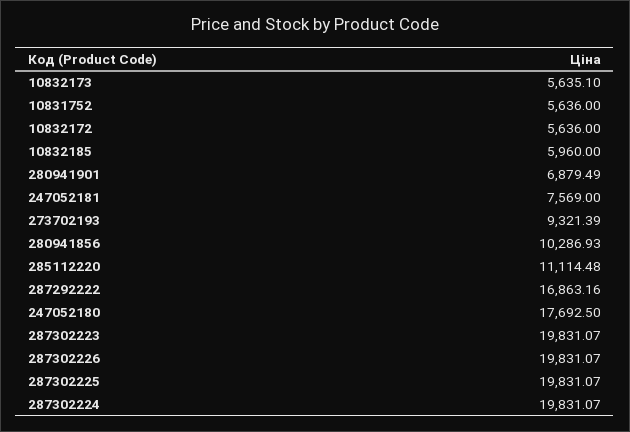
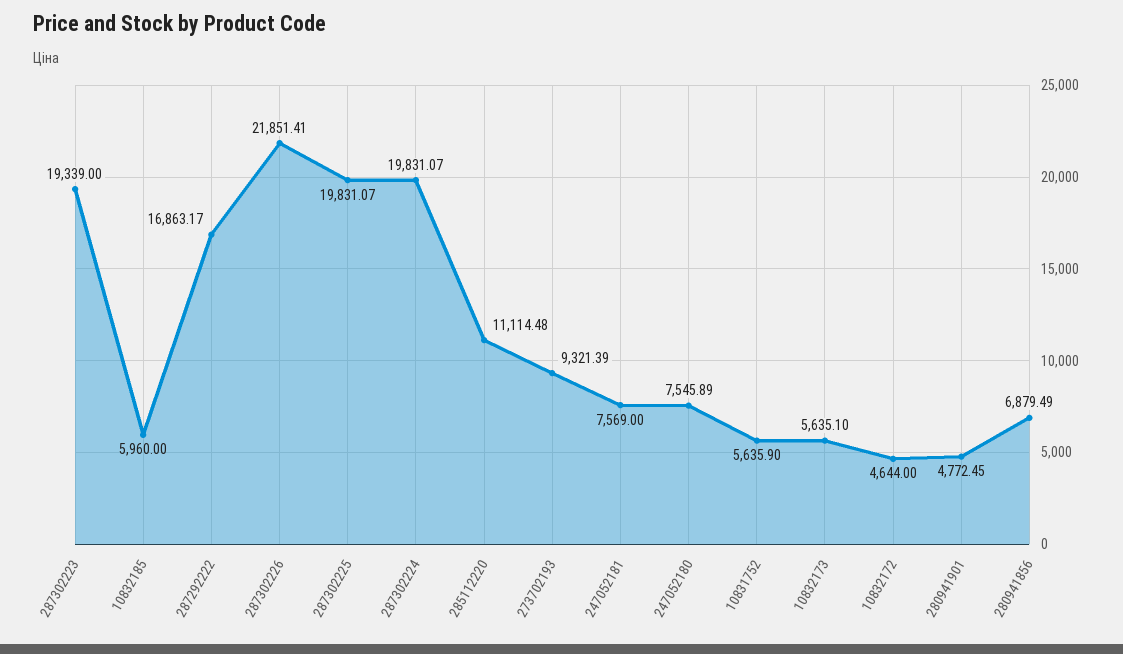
10831752: 5636 -> 5635.9
10832172: 5636 -> 4644
280941901: 6879.49 -> 4772.45
280941856: 10286.93 -> 6879.49
287292222: 16863.16 -> 16863.17
247052180: 17692.5 -> 7545.89
287302223: 19831.07 -> 19339
287302226: 19831.07 -> 21851.41

